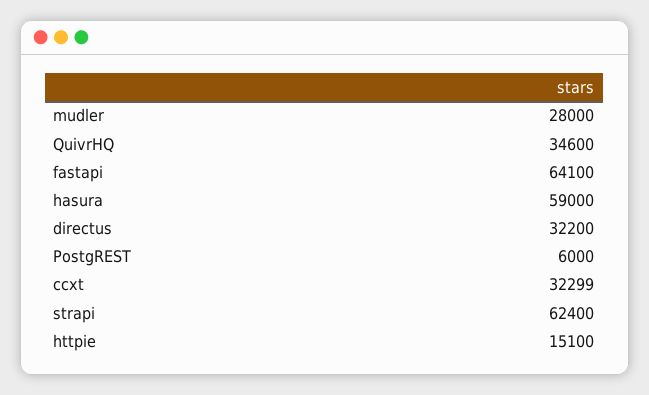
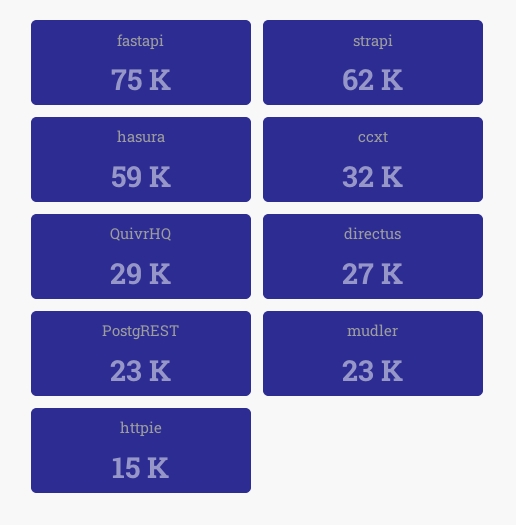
mudler: 28000 -> 23000
QuivrHQ: 34600 -> 29000
fastapi: 64100 -> 75000
directus: 32200 -> 27000
PostgREST: 6000 -> 23000

